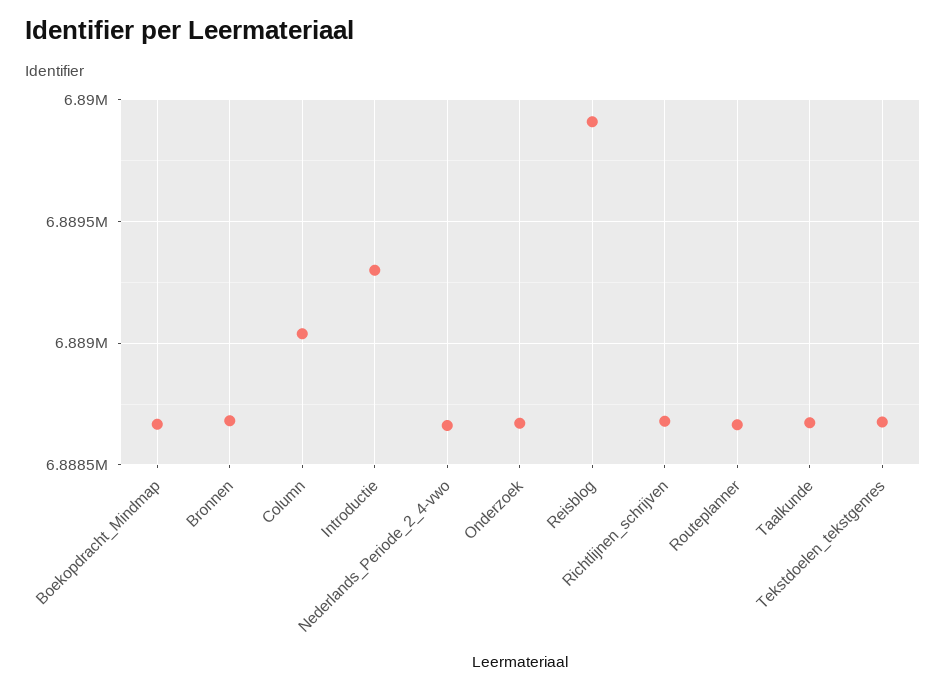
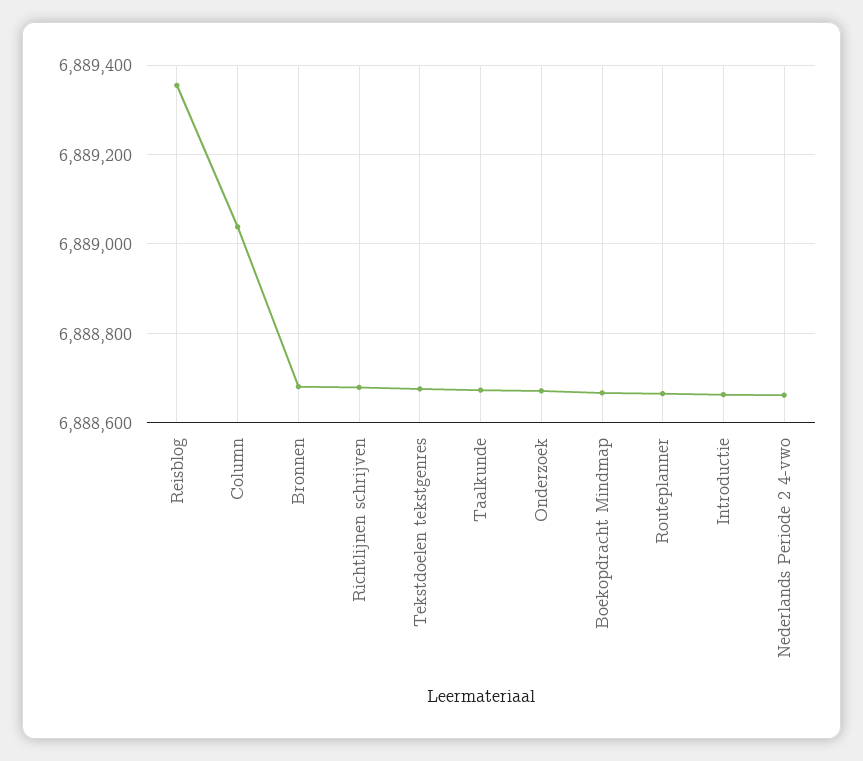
Introductie: 6889300 -> 6888660
Reisblog: 6889900 -> 6889360

